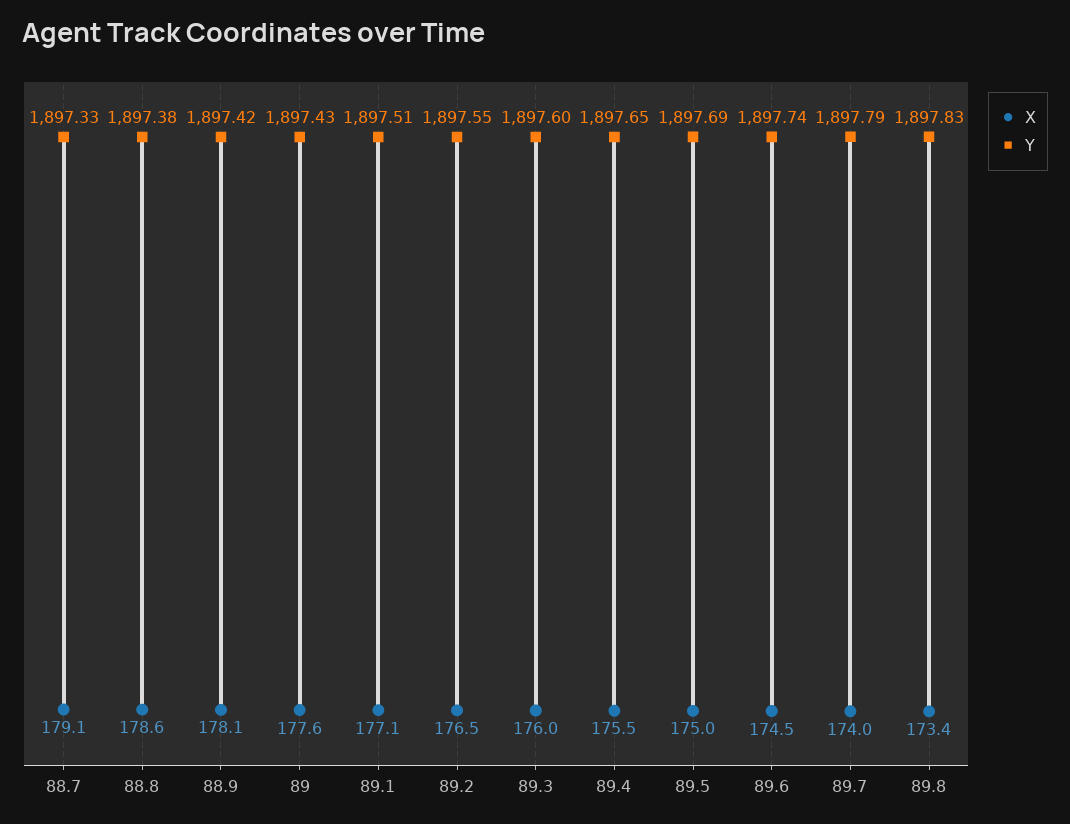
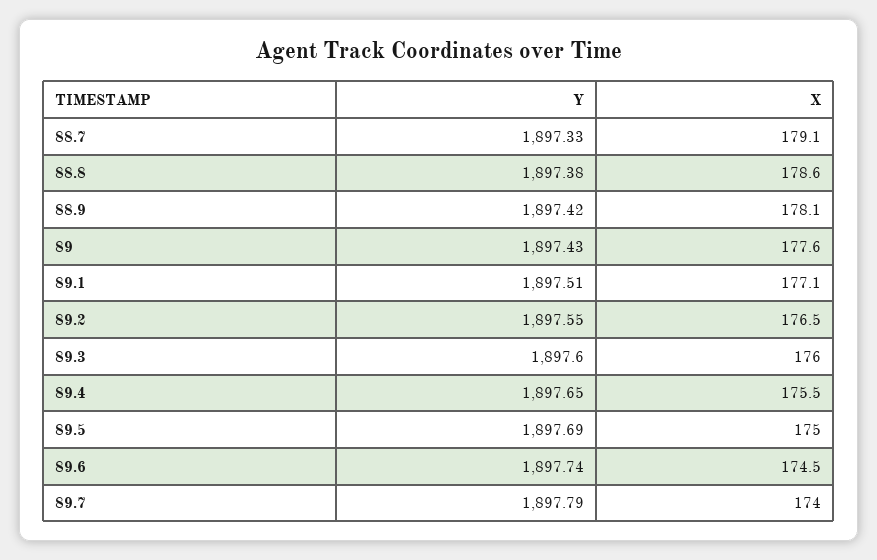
X, 89.8: 173.4 -> none
Y, 89.8: 1897.83 -> none

